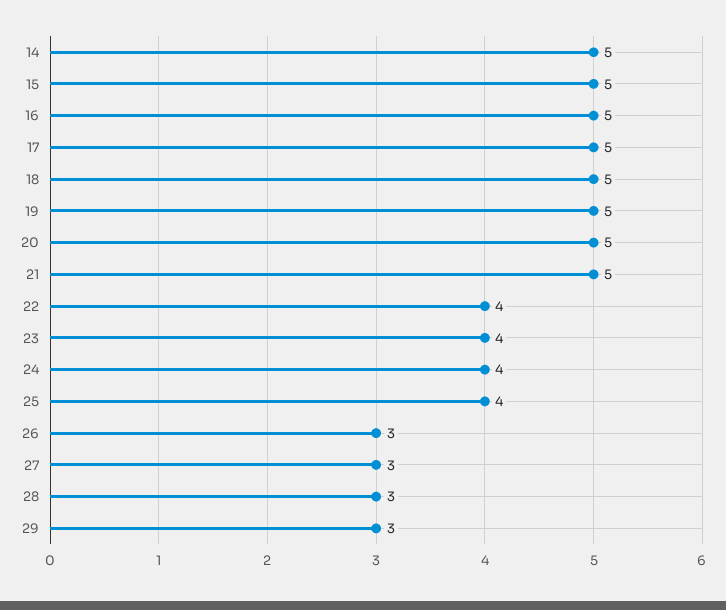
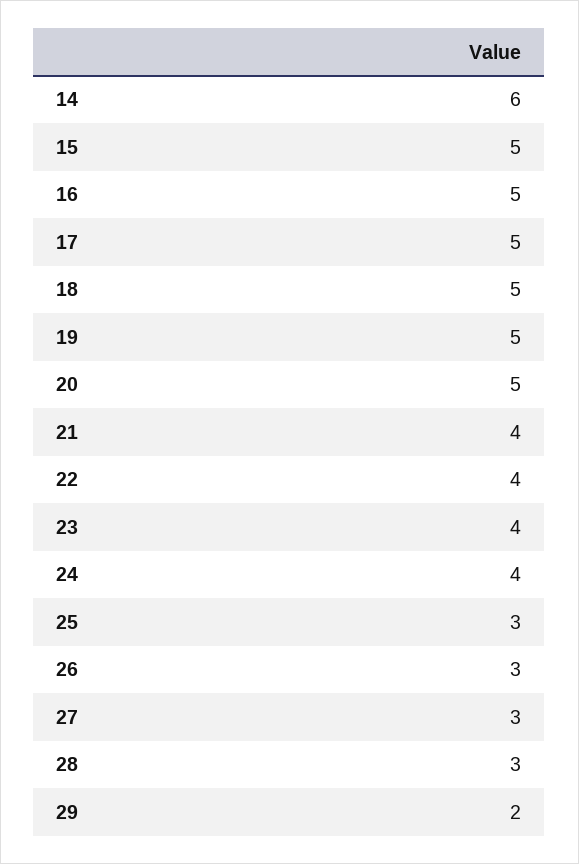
14: 5 -> 6
21: 5 -> 4
25: 4 -> 3
29: 3 -> 2

